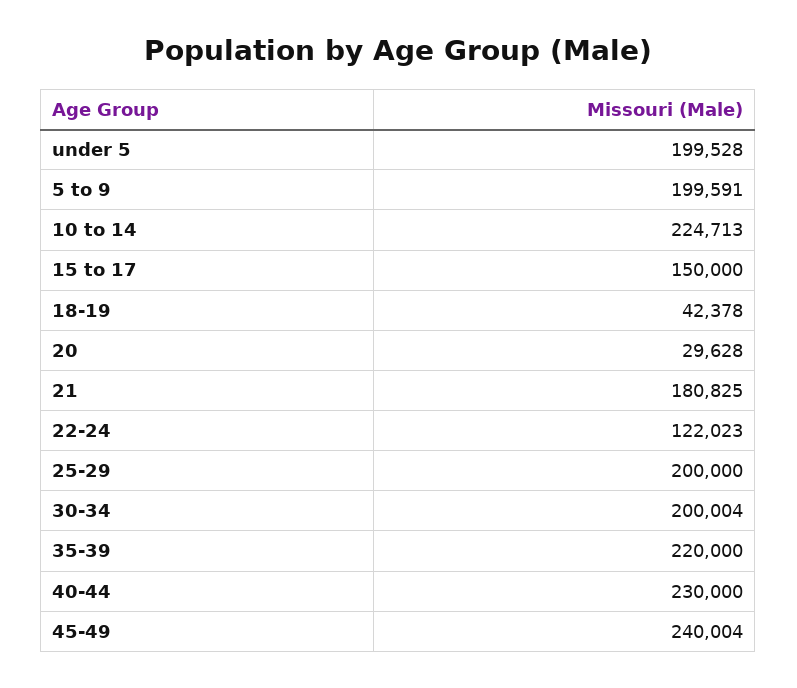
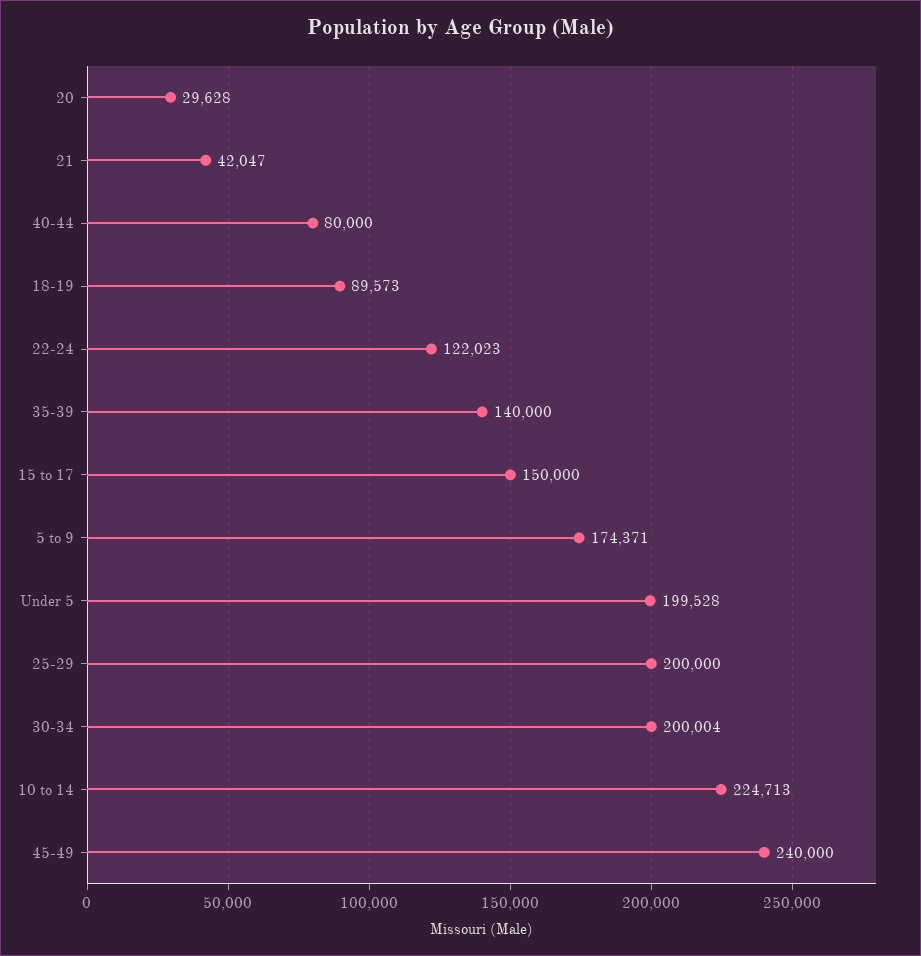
5 to 9: 199591 -> 174371
18-19: 42378 -> 89573
21: 180825 -> 42047
35-39: 220000 -> 140000
40-44: 230000 -> 80000
45-49: 240004 -> 240000

